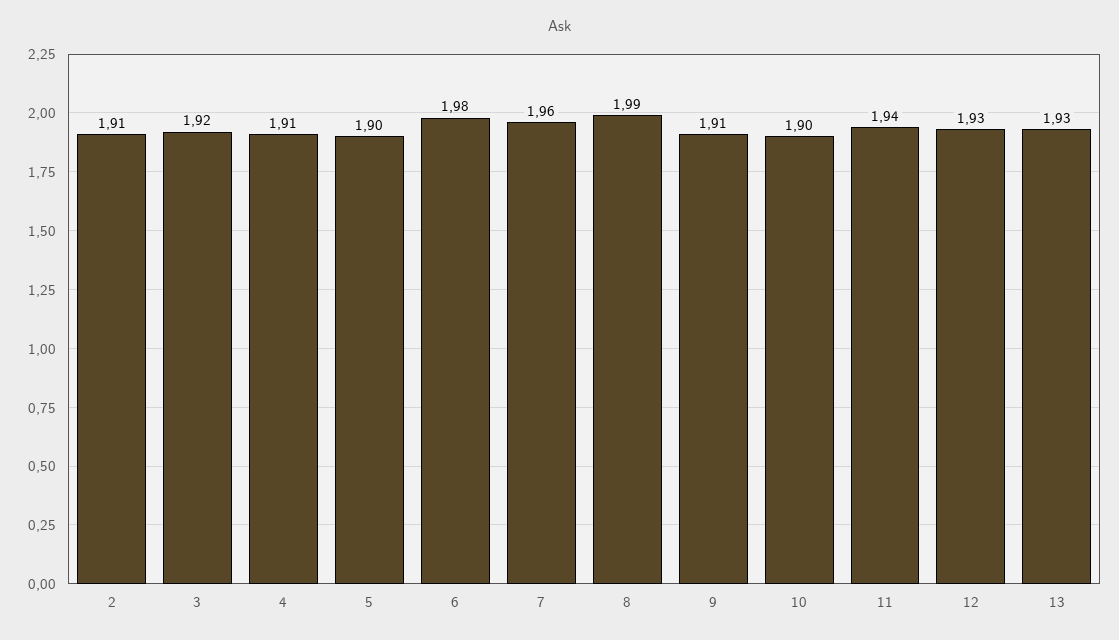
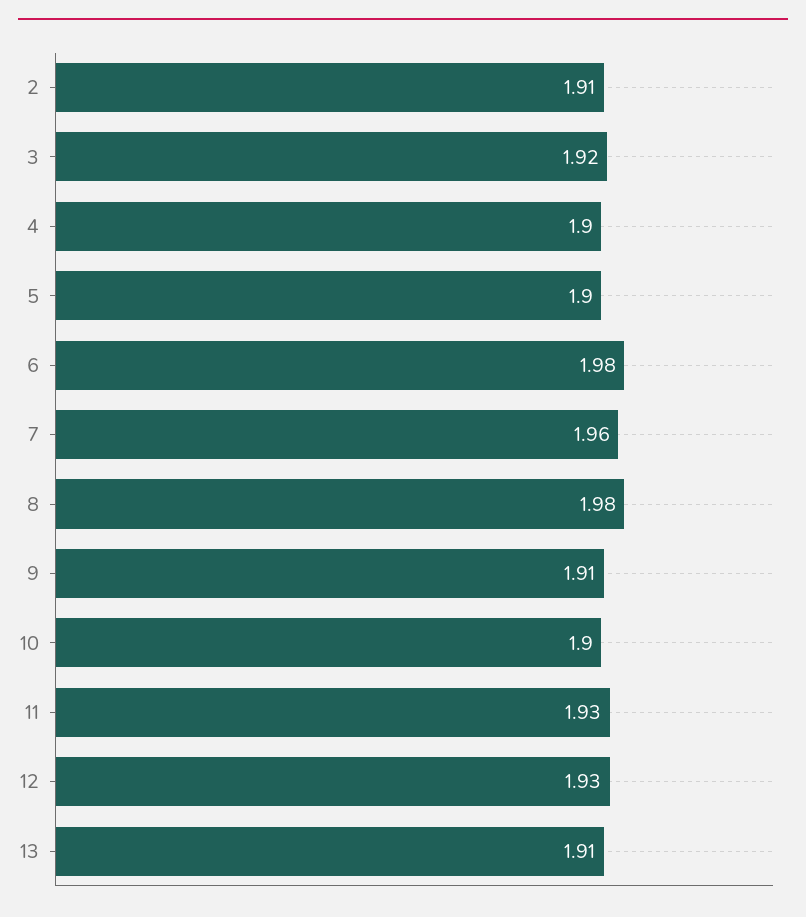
4: 1.91 -> 1.9
8: 1.99 -> 1.98
11: 1.94 -> 1.93
13: 1.93 -> 1.91

